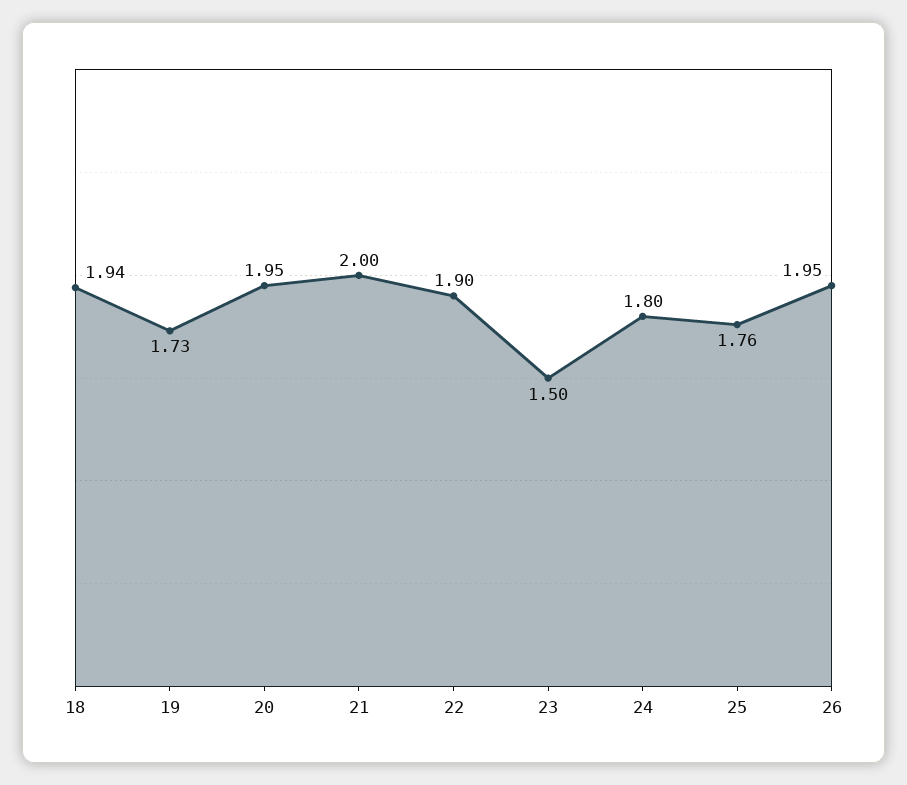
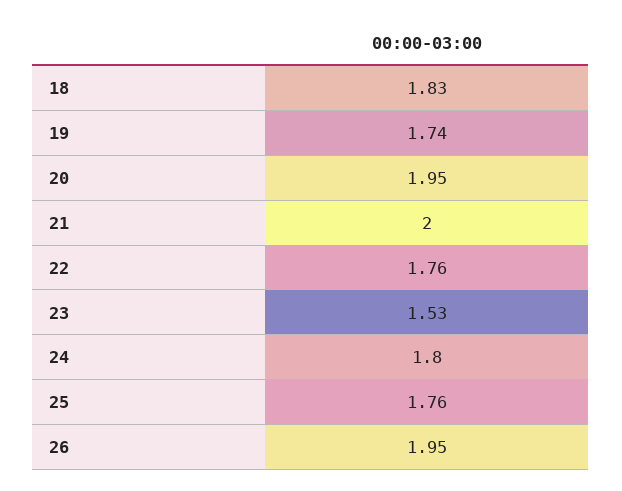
18: 1.94 -> 1.83
19: 1.73 -> 1.74
22: 1.9 -> 1.76
23: 1.5 -> 1.53

